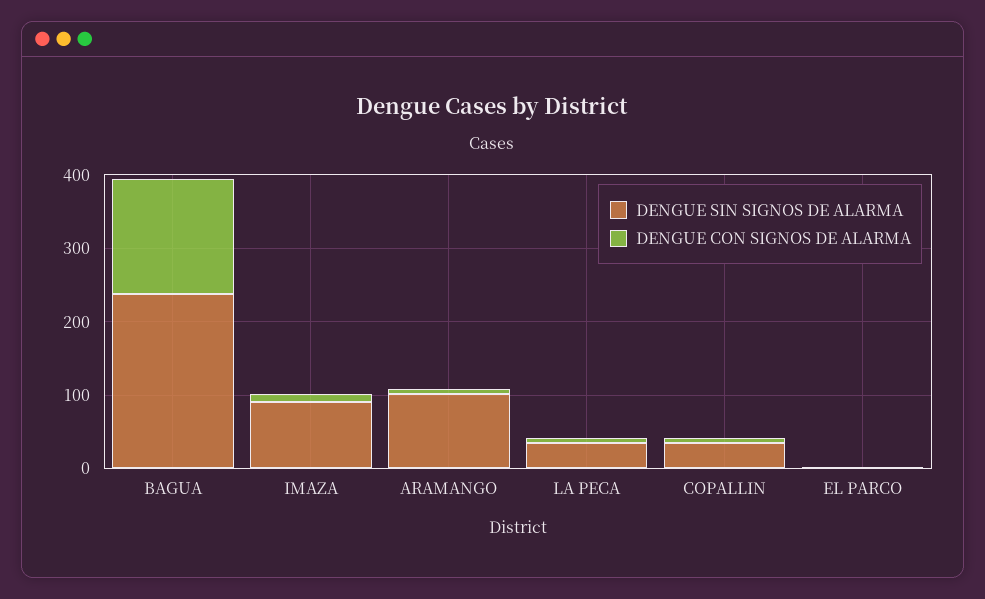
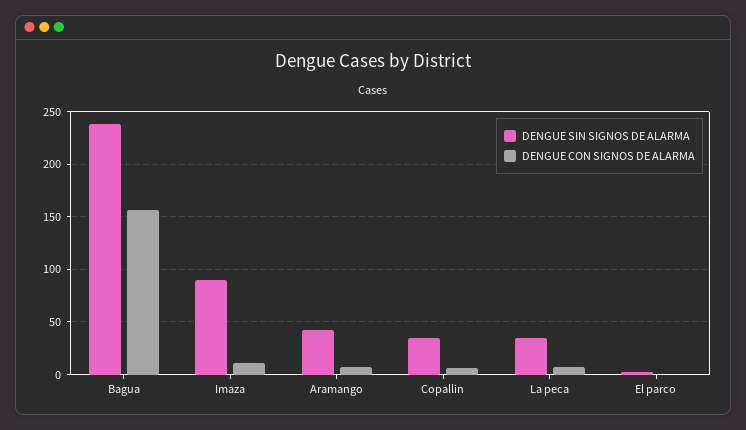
DENGUE SIN SIGNOS DE ALARMA, ARAMANGO: 100 -> 40

